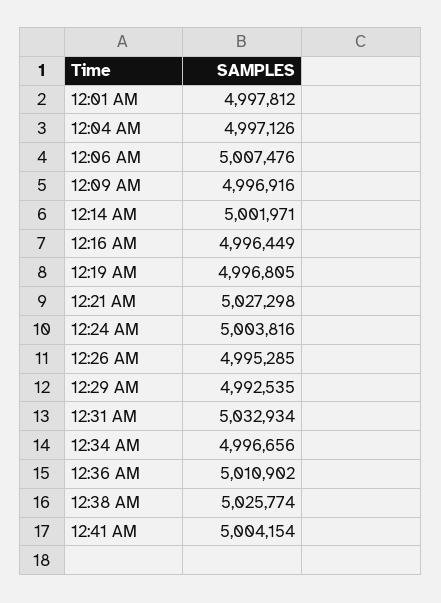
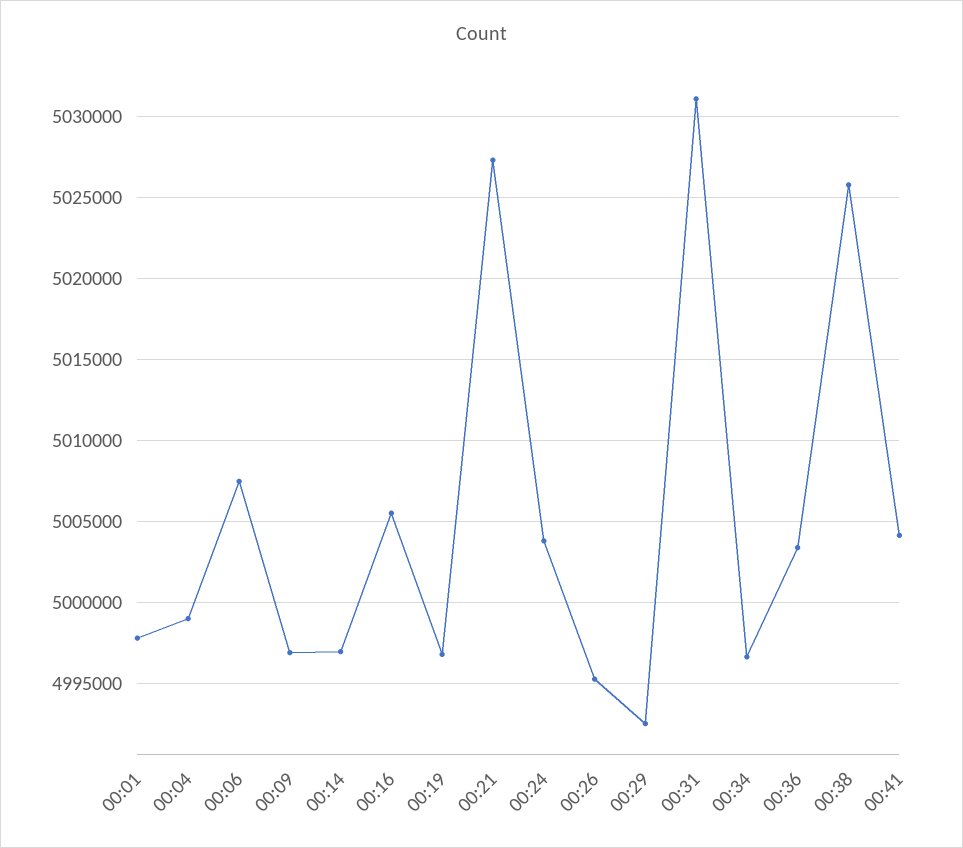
12:04 AM: 4997126 -> 4999000
12:14 AM: 5001971 -> 4997000
12:16 AM: 4996449 -> 5005500
12:31 AM: 5032934 -> 5031000
12:36 AM: 5010902 -> 5003500

